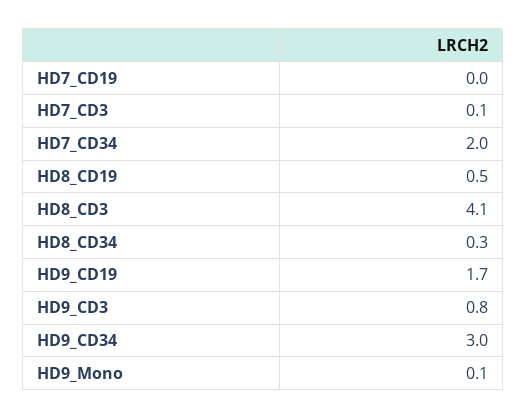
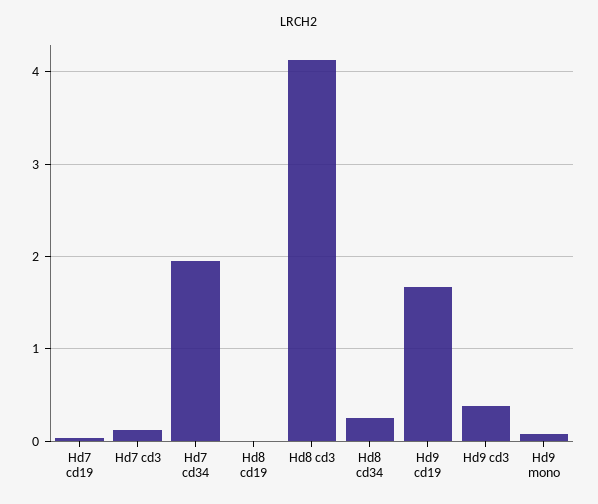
HD8_CD19: 0.5 -> 0
HD9_CD3: 0.8 -> 0.4
HD9_CD34: 3 -> none

